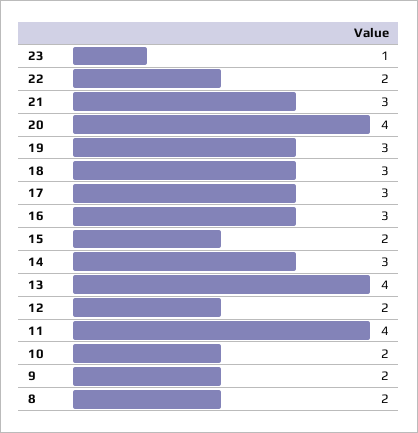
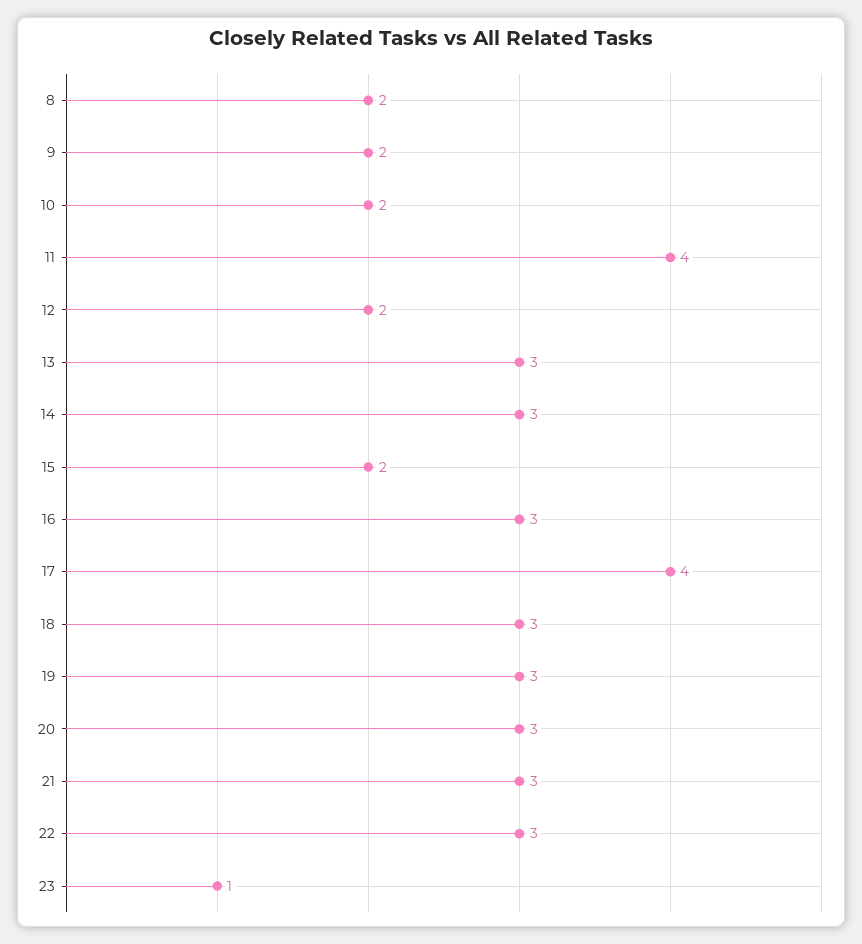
22: 2 -> 3
20: 4 -> 3
17: 3 -> 4
13: 4 -> 3

